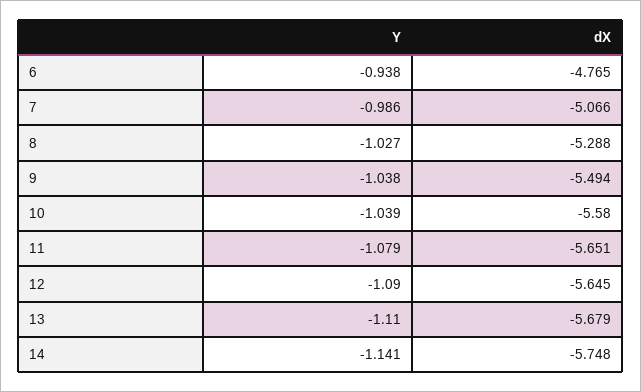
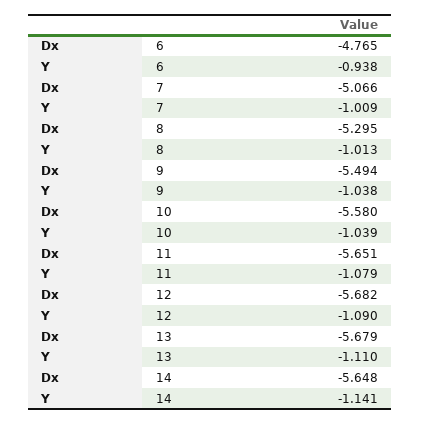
Y, 7: -0.986 -> -1.009
Y, 8: -1.027 -> -1.013
dX, 8: -5.288 -> -5.295
dX, 12: -5.645 -> -5.682
dX, 14: -5.748 -> -5.648

